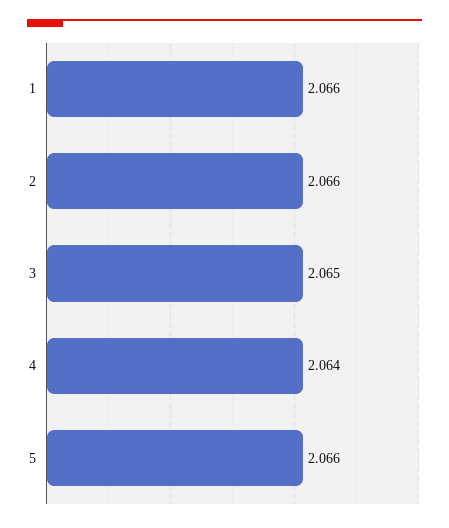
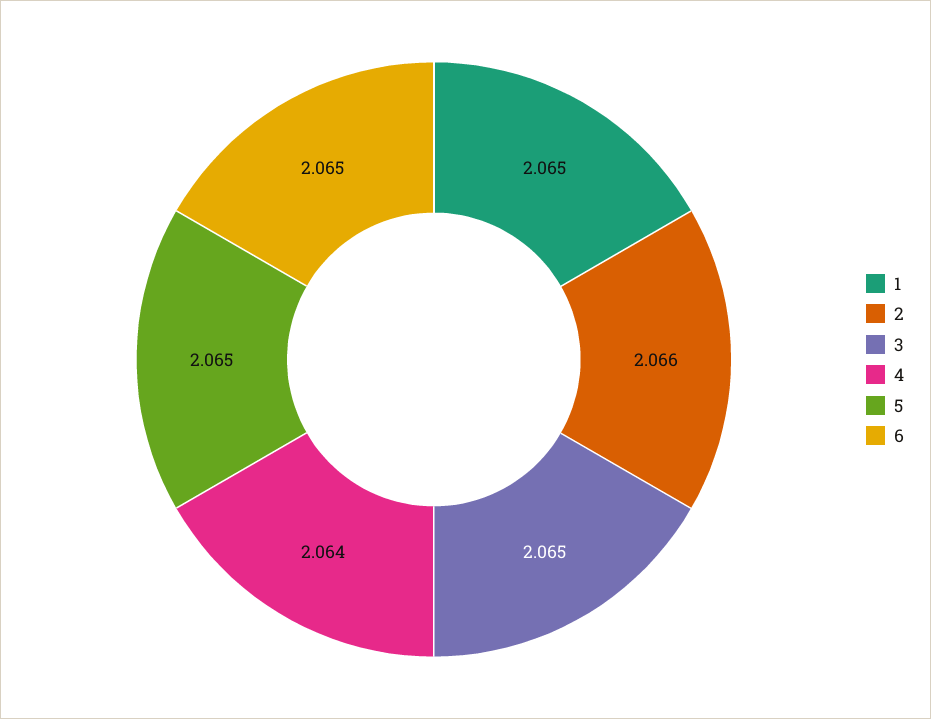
1: 2.066 -> 2.065
5: 2.066 -> 2.065
6: none -> 2.065

